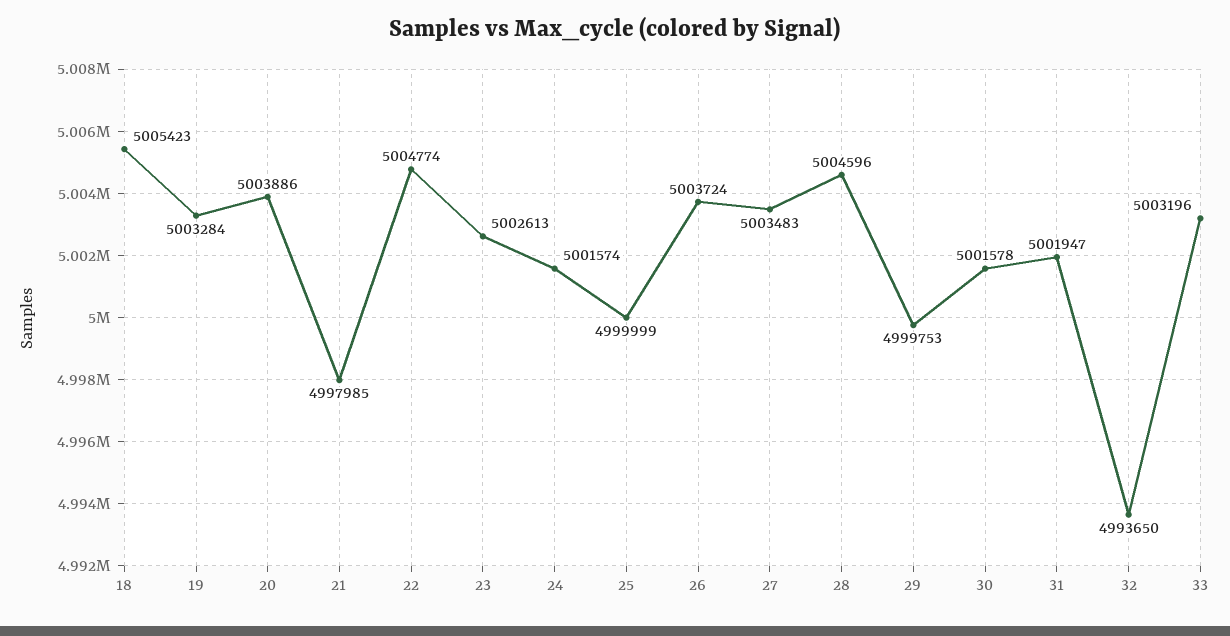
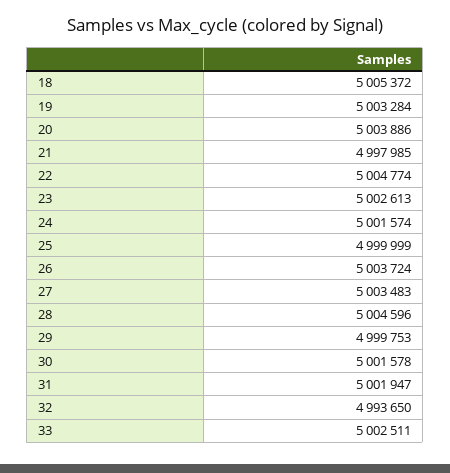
18: 5005423 -> 5005372
33: 5003196 -> 5002511

